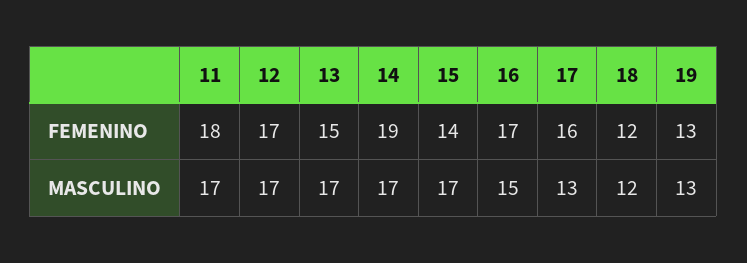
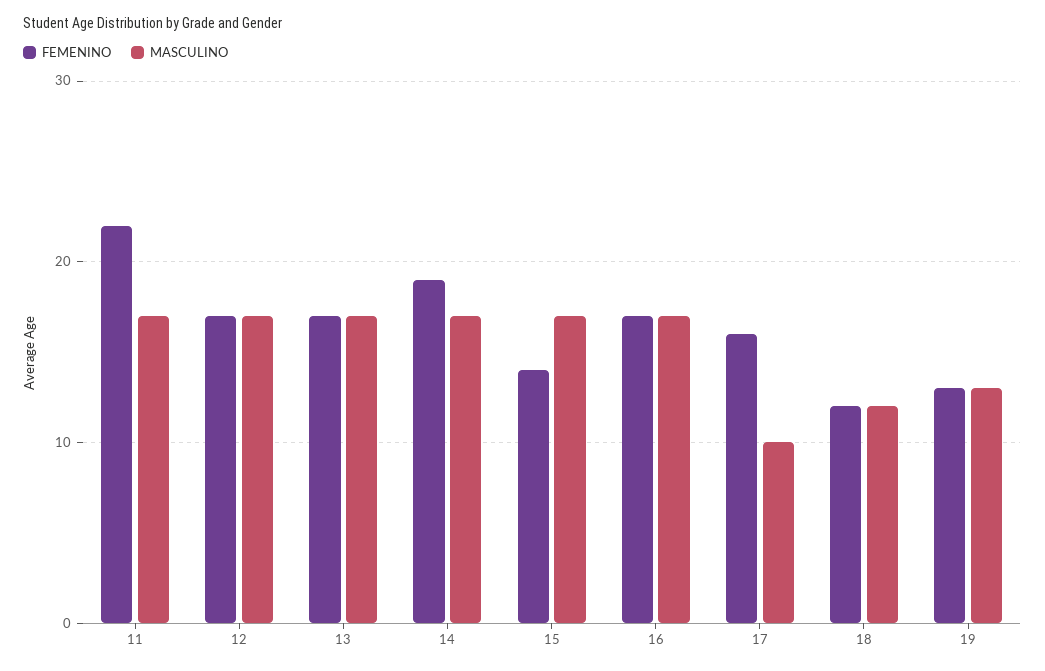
FEMENINO, 11: 18 -> 22
FEMENINO, 13: 15 -> 17
MASCULINO, 16: 15 -> 17
MASCULINO, 17: 13 -> 10

